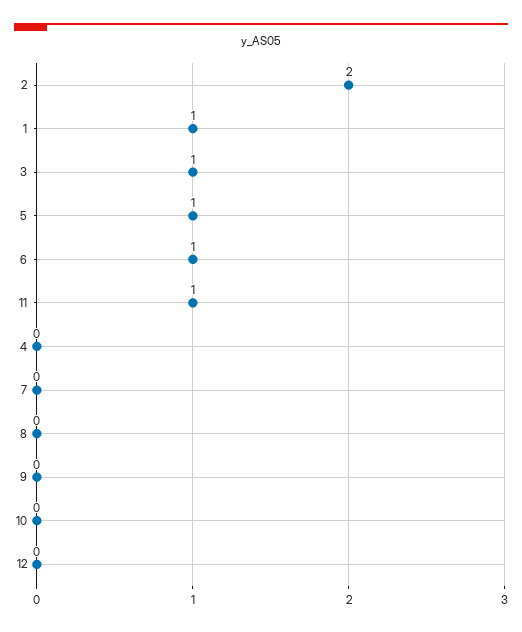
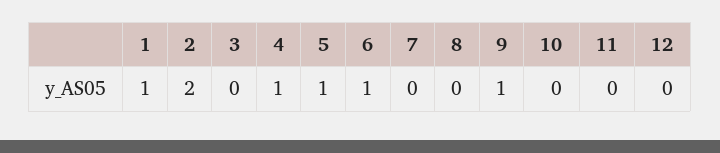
3: 1 -> 0
11: 1 -> 0
4: 0 -> 1
9: 0 -> 1

